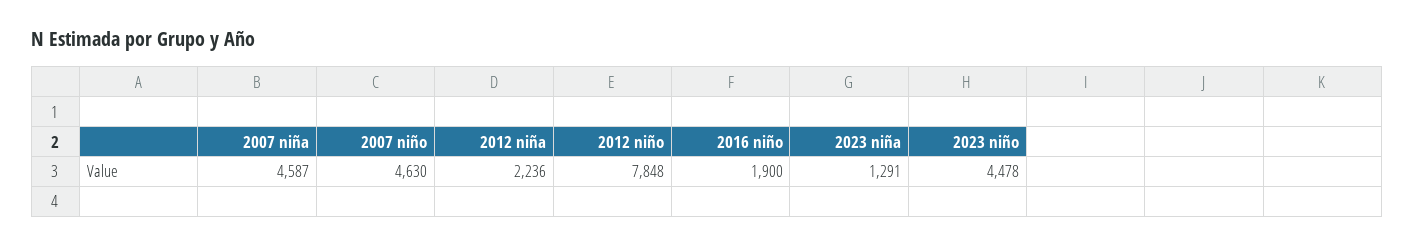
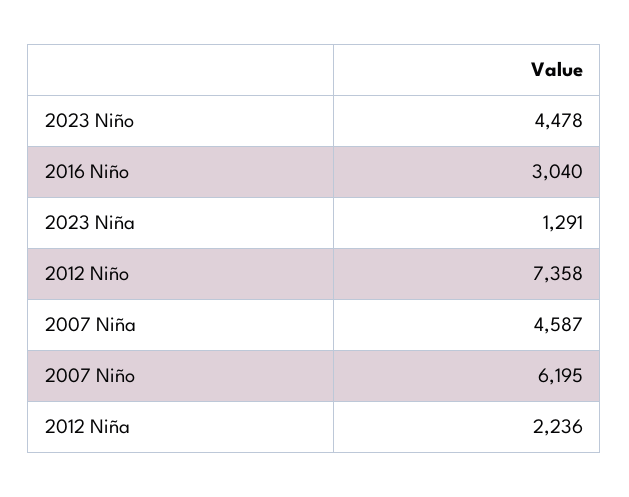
2007 niño: 4630 -> 6195
2012 niño: 7848 -> 7358
2016 niño: 1900 -> 3040

